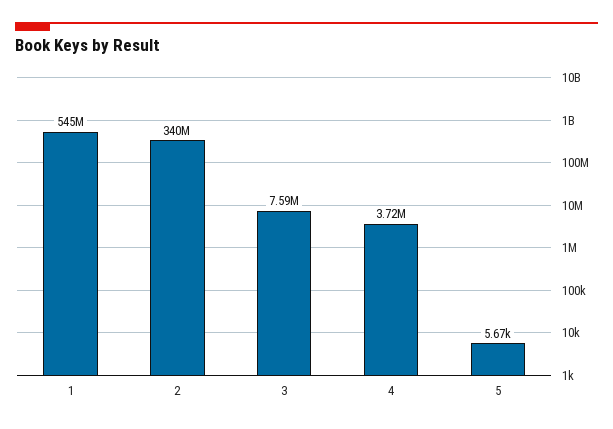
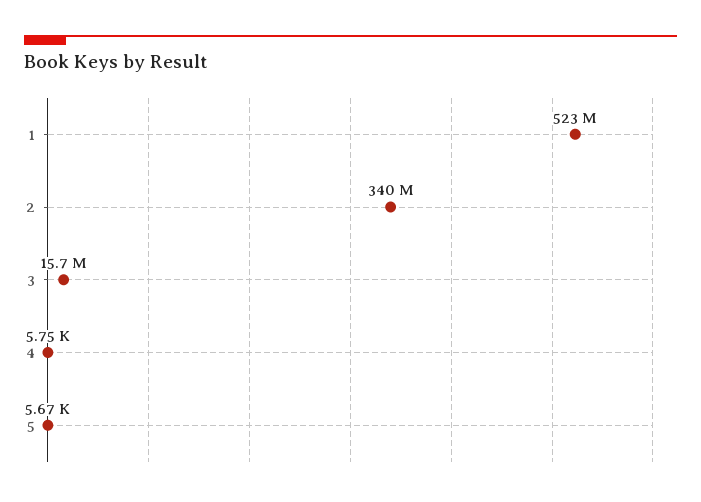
1: 545000000 -> 523000000
3: 7590000 -> 15700000
4: 3720000 -> 5750

